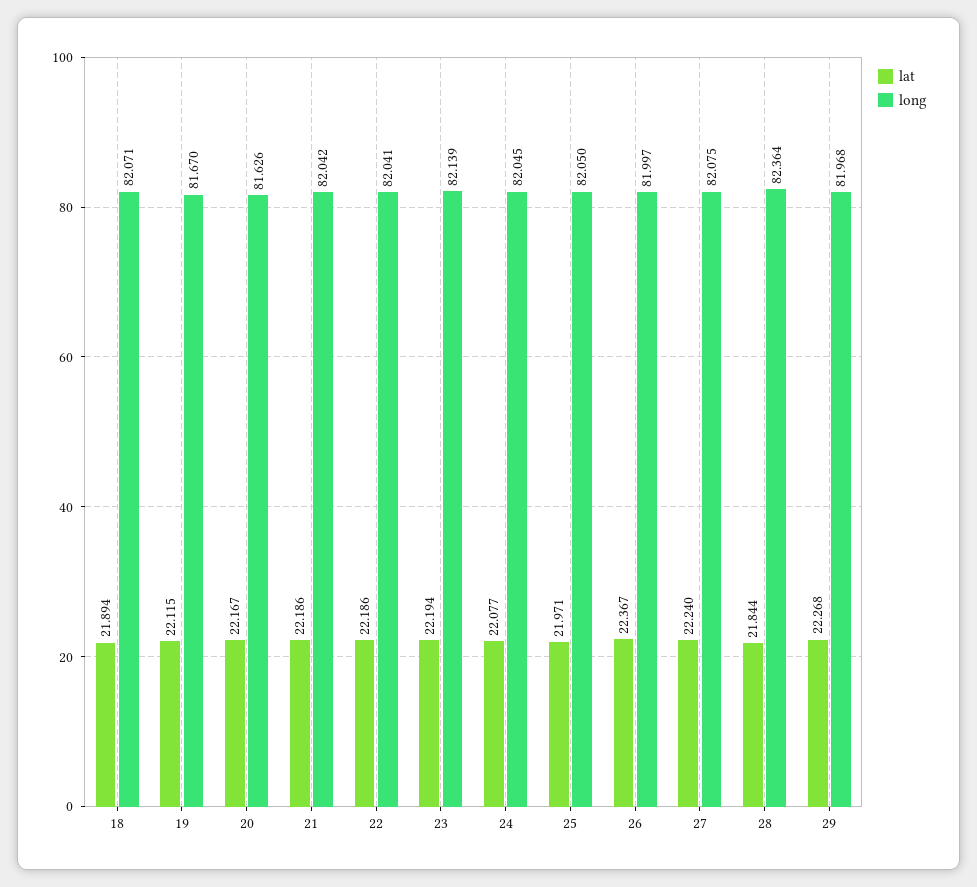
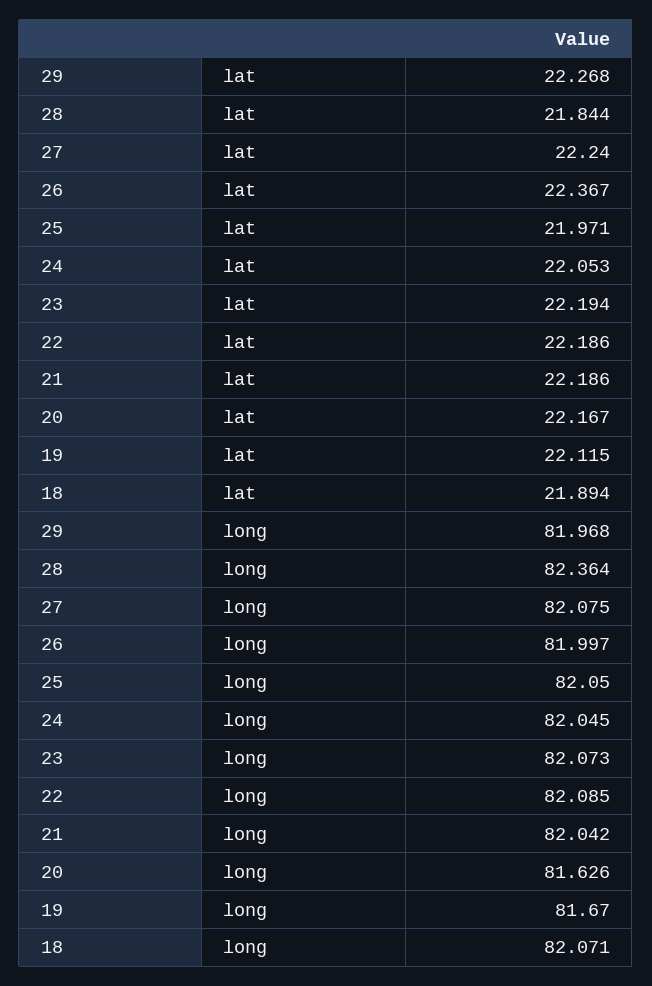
long, 22: 82.041 -> 82.085
long, 23: 82.139 -> 82.073
lat, 24: 22.077 -> 22.053

